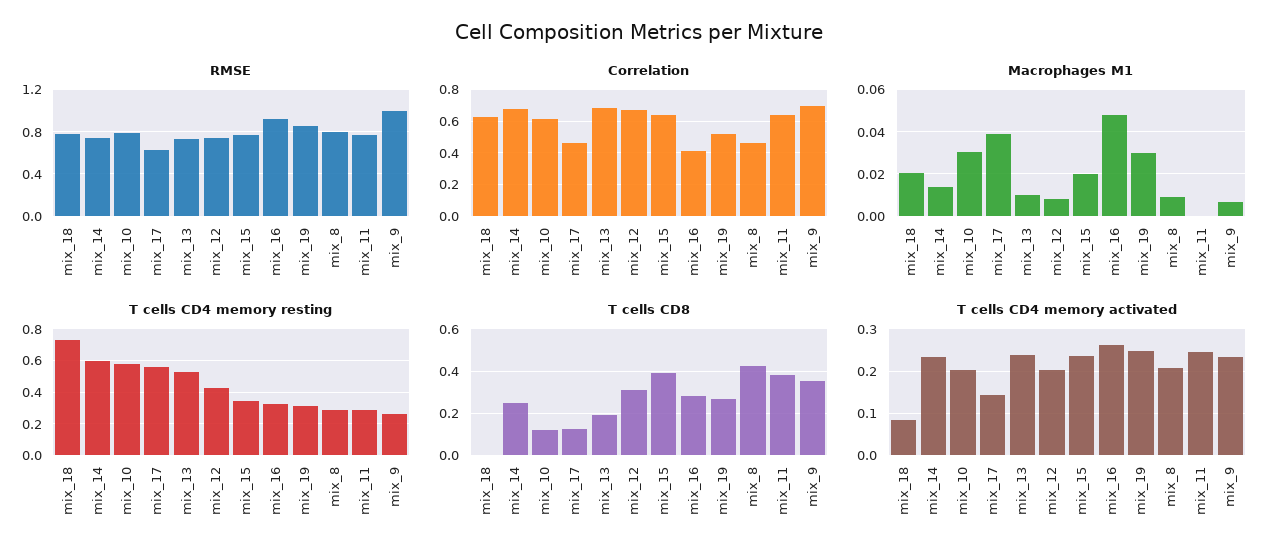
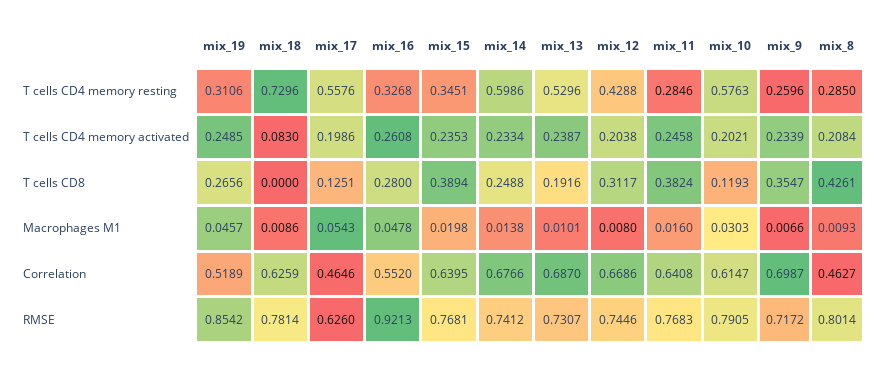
RMSE, mix_9: 1 -> 0.7172
Correlation, mix_16: 0.4 -> 0.552
Macrophages M1, mix_18: 0.02 -> 0.0086
Macrophages M1, mix_17: 0.04 -> 0.0543
Macrophages M1, mix_19: 0.03 -> 0.0457
Macrophages M1, mix_11: 0 -> 0.016
T cells CD4 memory activated, mix_17: 0.14 -> 0.1986

